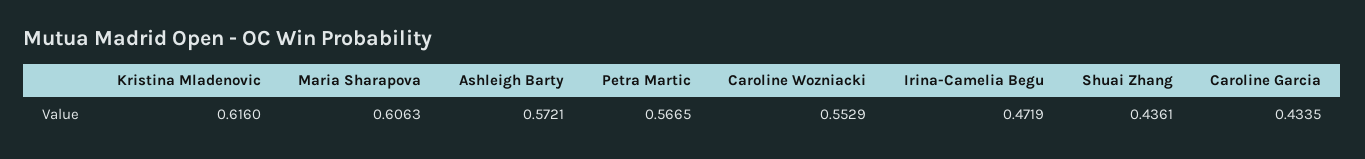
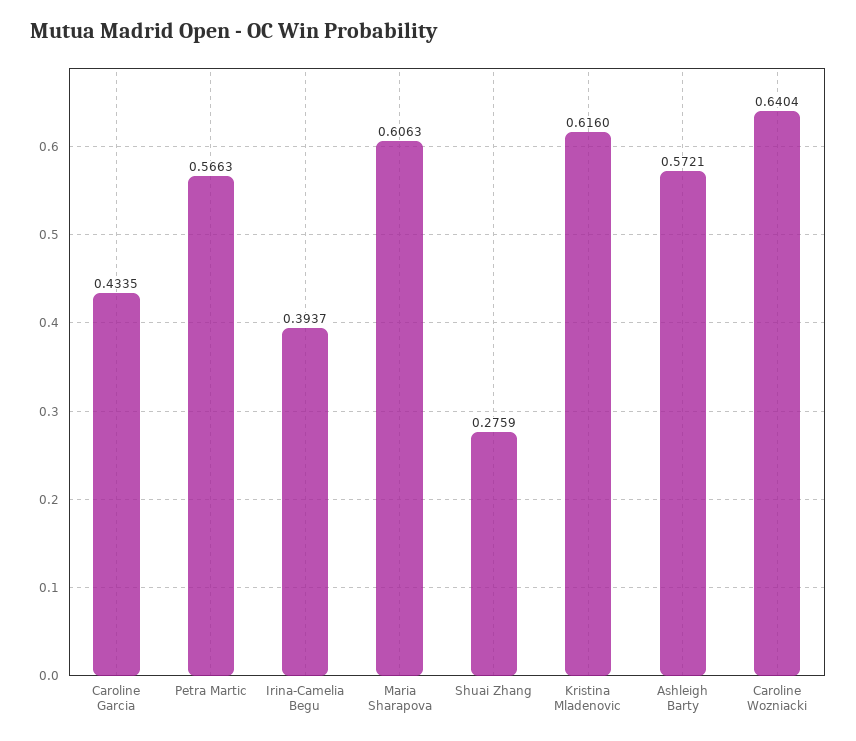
Petra Martic: 0.5665 -> 0.5663
Caroline Wozniacki: 0.5529 -> 0.6404
Irina-Camelia Begu: 0.4719 -> 0.3937
Shuai Zhang: 0.4361 -> 0.2759

